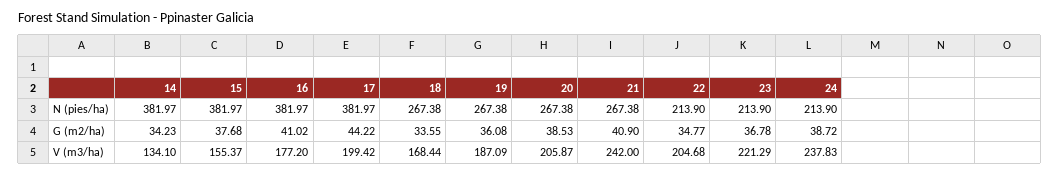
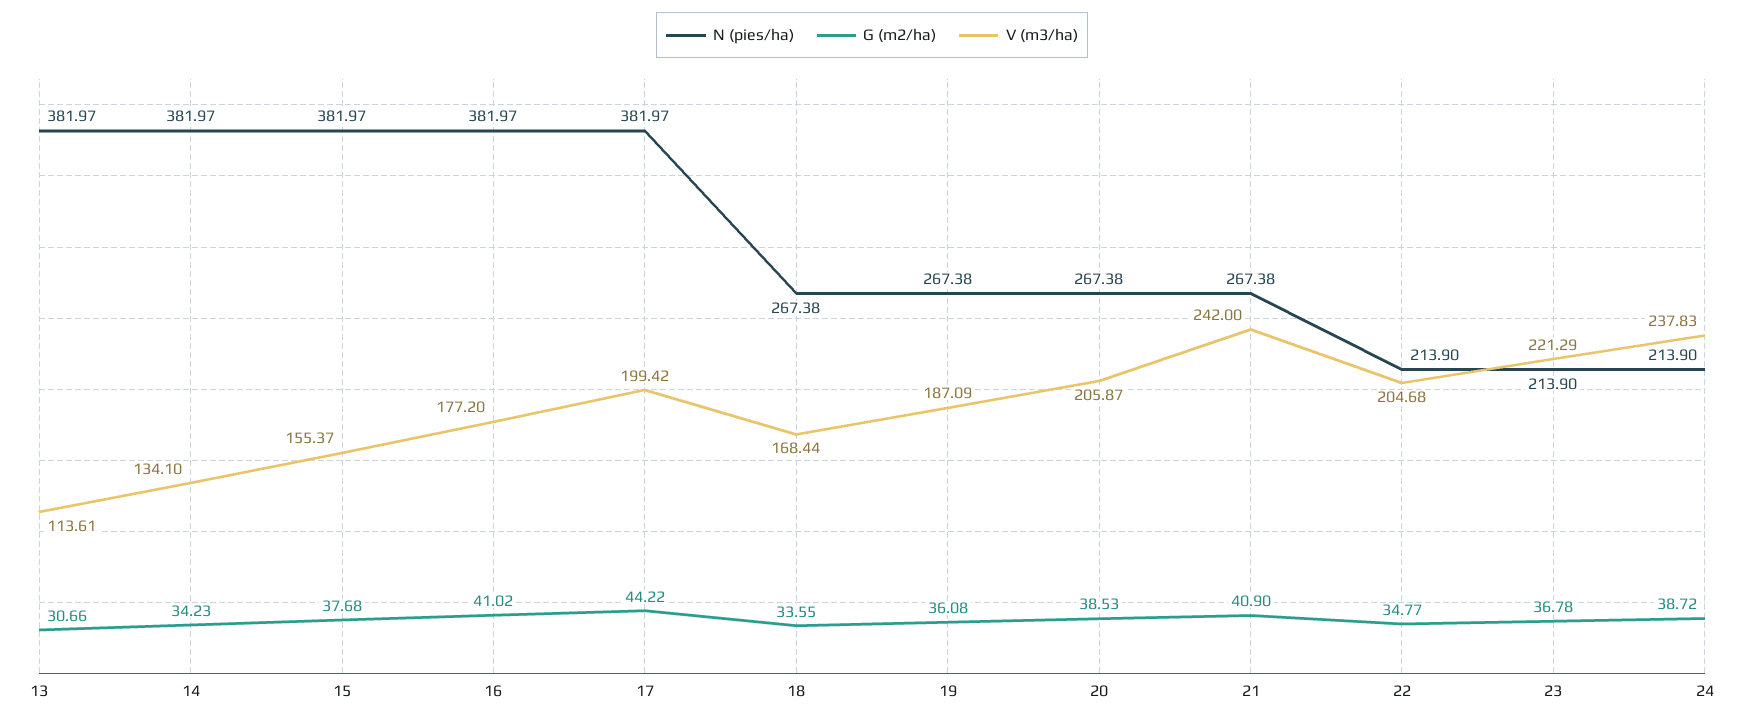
N (pies/ha), 13: none -> 381.97
G (m2/ha), 13: none -> 30.66
V (m3/ha), 13: none -> 113.61

